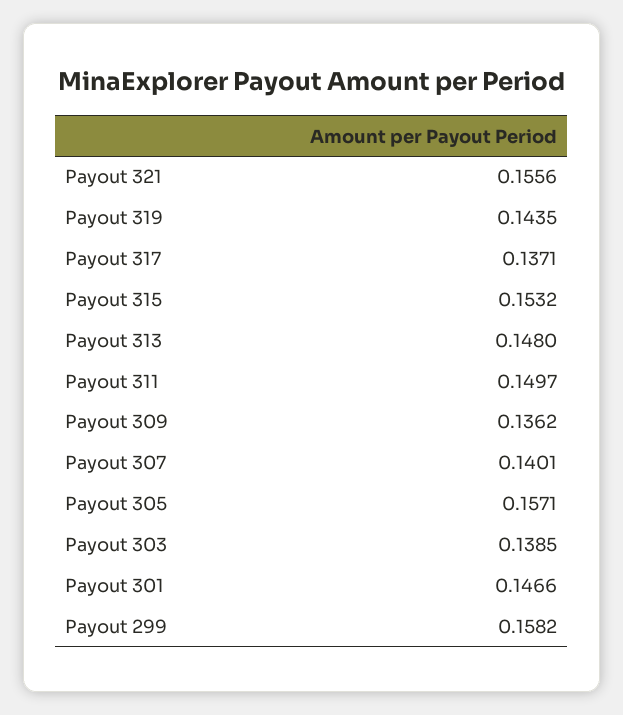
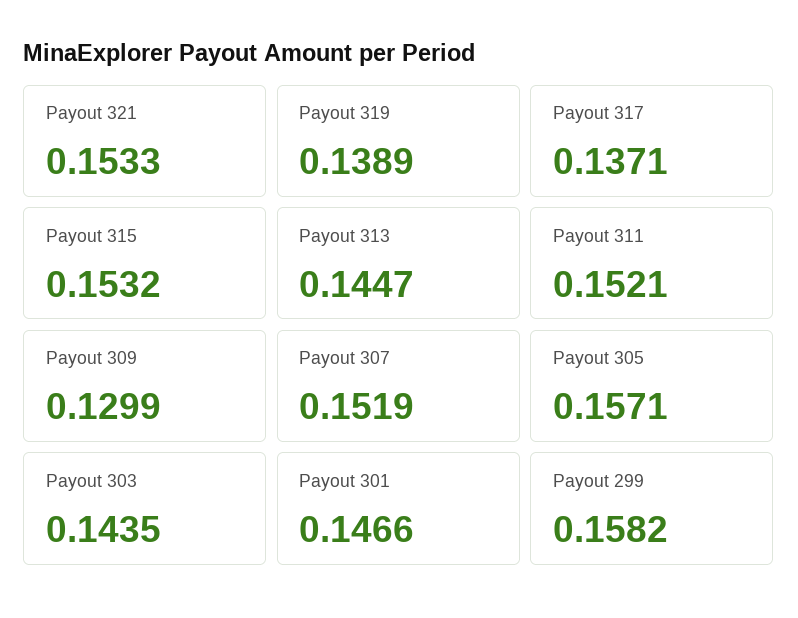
Payout 321: 0.1556 -> 0.1533
Payout 319: 0.1435 -> 0.1389
Payout 313: 0.148 -> 0.1447
Payout 311: 0.1497 -> 0.1521
Payout 309: 0.1362 -> 0.1299
Payout 307: 0.1401 -> 0.1519
Payout 303: 0.1385 -> 0.1435

